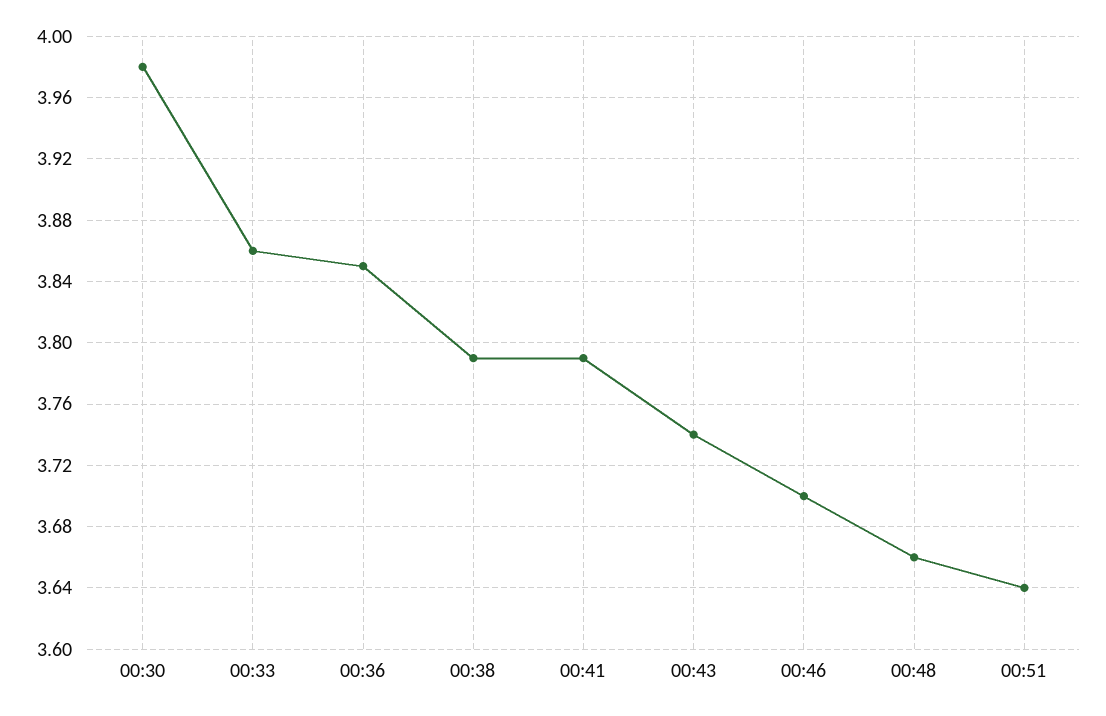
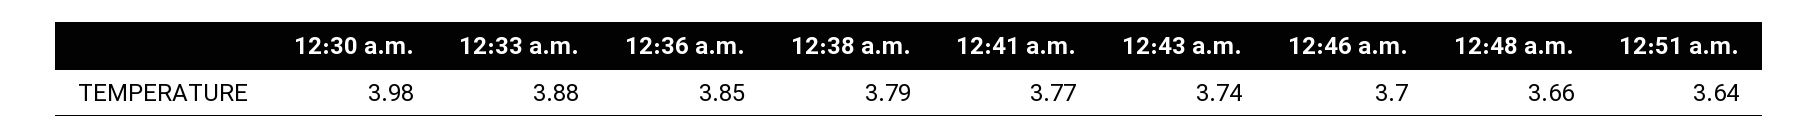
00:33: 3.86 -> 3.88
00:41: 3.79 -> 3.77

